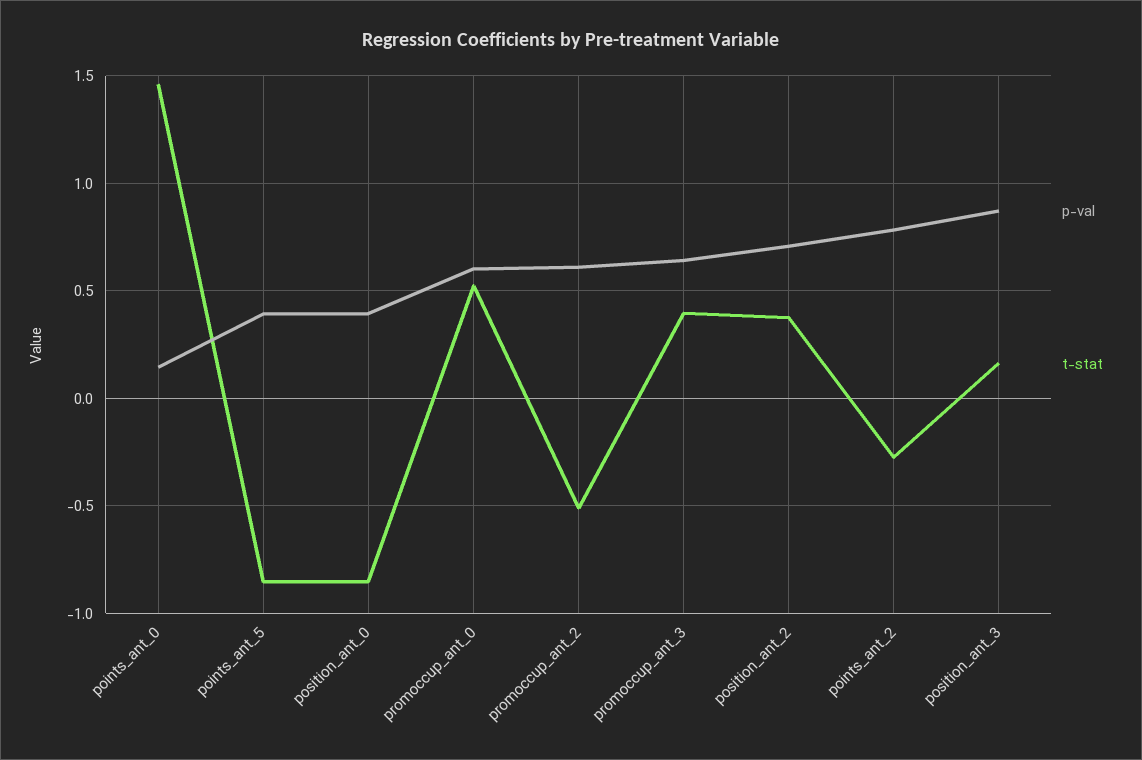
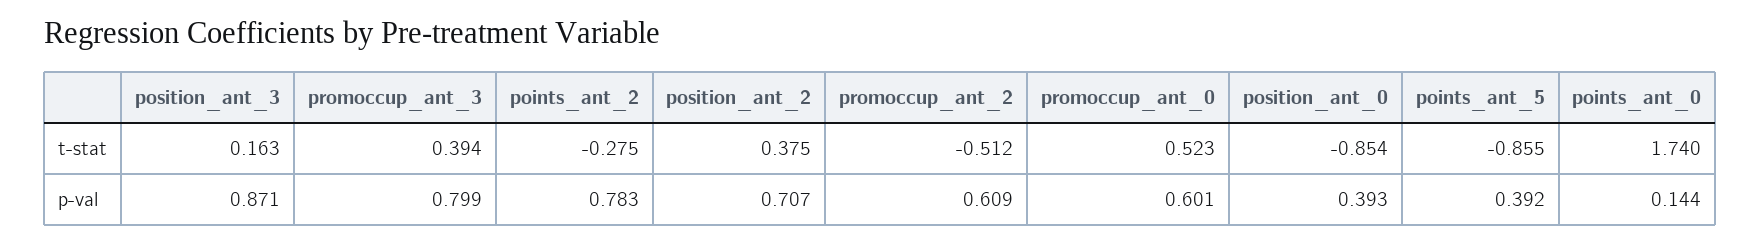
t-stat, points_ant_0: 1.45 -> 1.74
p-val, promoccup_ant_3: 0.65 -> 0.799

